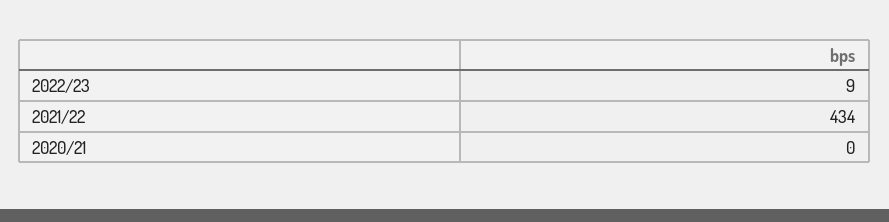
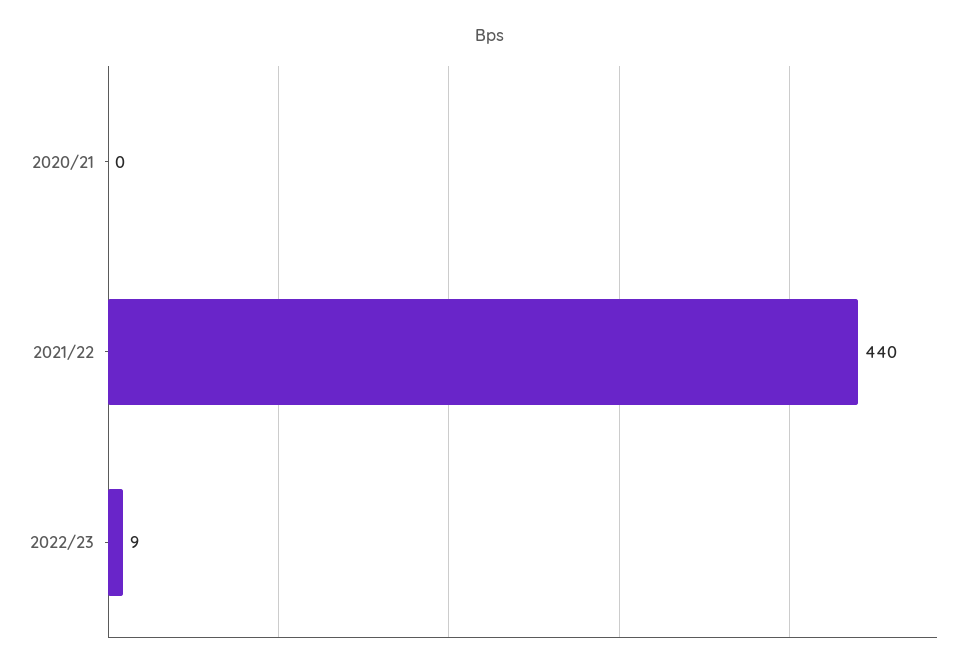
2021/22: 434 -> 440

